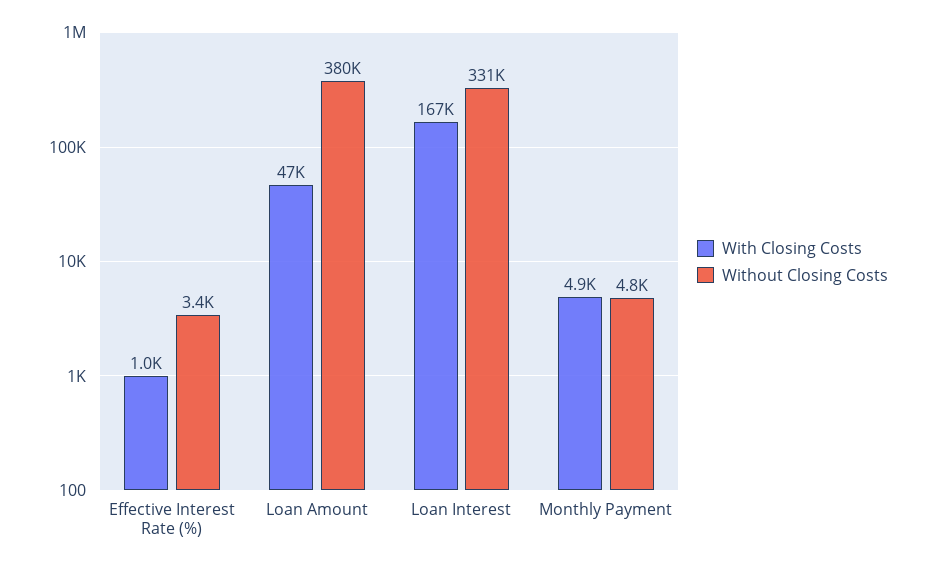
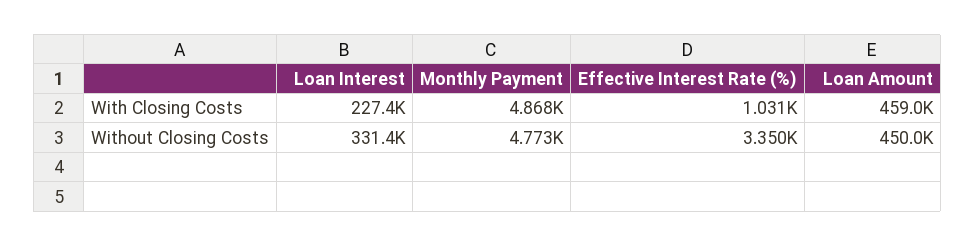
With Closing Costs, Loan Amount: 47000 -> 459000
Without Closing Costs, Loan Amount: 380000 -> 450000
With Closing Costs, Loan Interest: 167000 -> 227400

